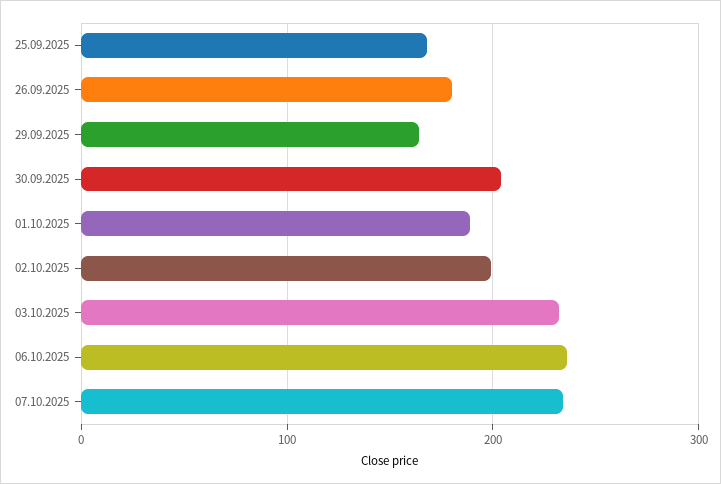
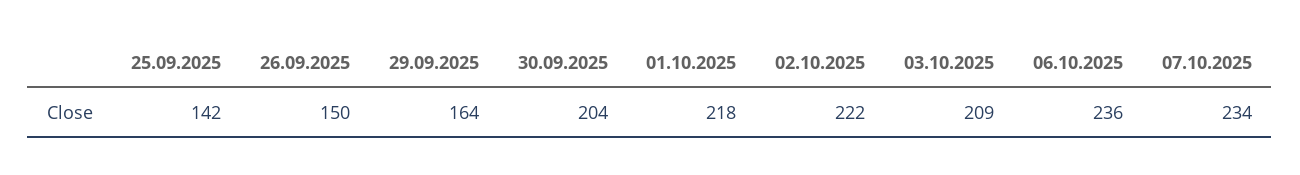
25.09.2025: 170 -> 142
26.09.2025: 180 -> 150
01.10.2025: 190 -> 218
02.10.2025: 200 -> 222
03.10.2025: 230 -> 209

